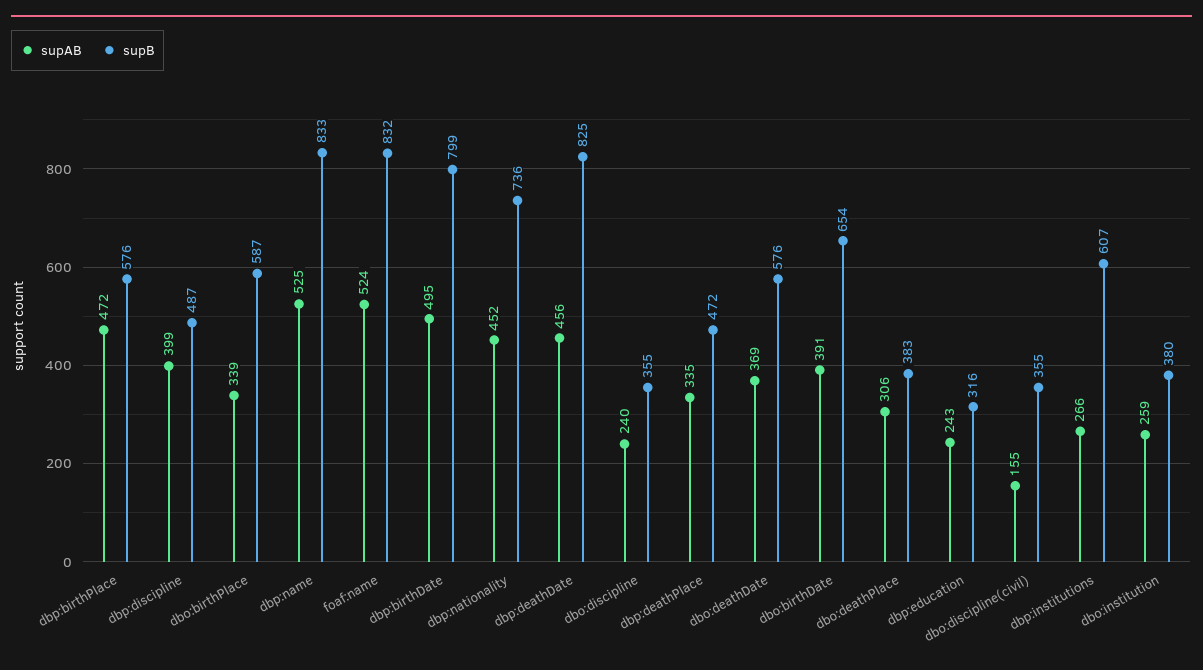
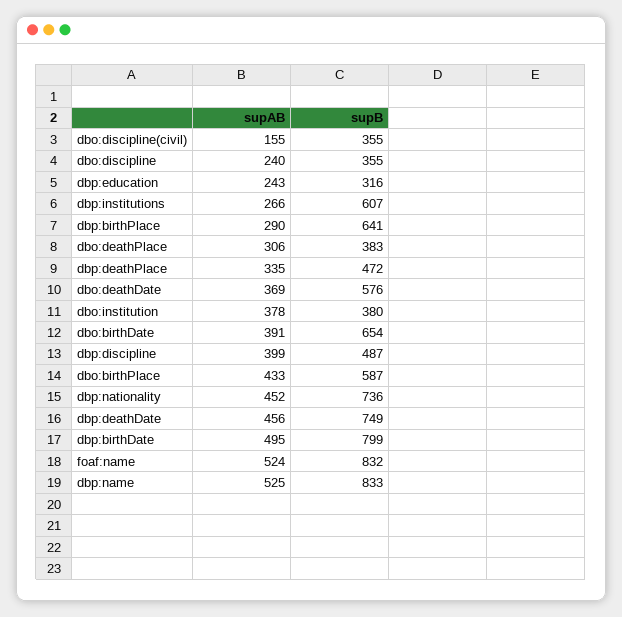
supAB, dbp:birthPlace: 472 -> 290
supB, dbp:birthPlace: 576 -> 641
supAB, dbo:birthPlace: 339 -> 433
supB, dbp:deathDate: 825 -> 749
supAB, dbo:institution: 259 -> 378

